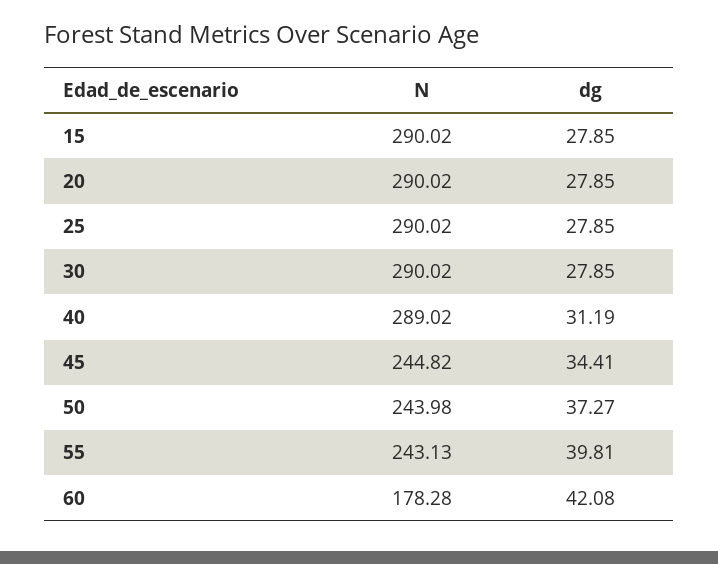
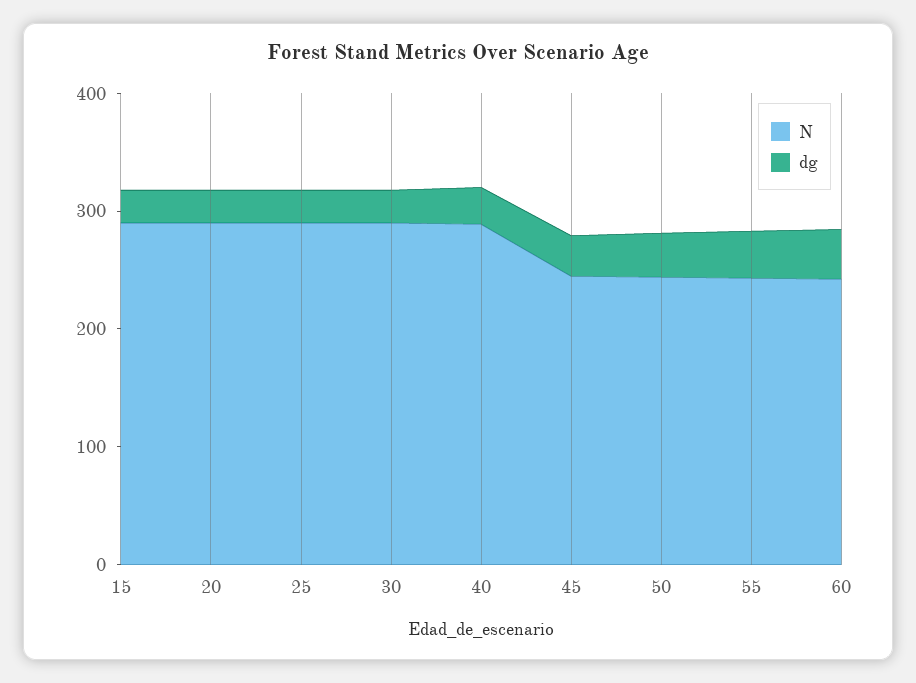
N, 60: 178.28 -> 240

